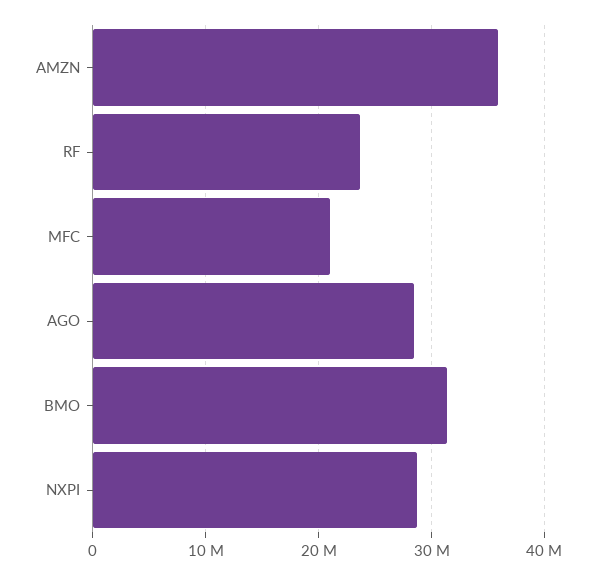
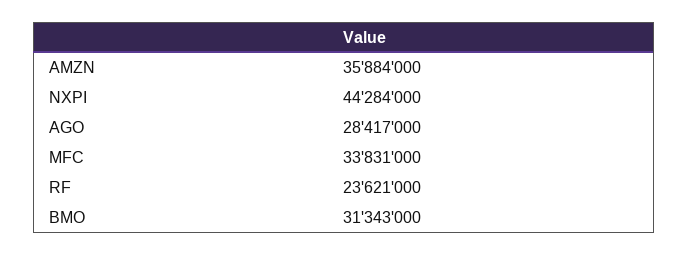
MFC: 21000000 -> 33831000
NXPI: 29000000 -> 44284000

